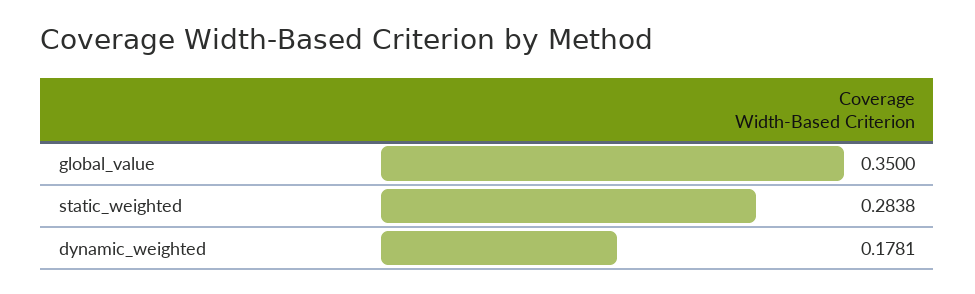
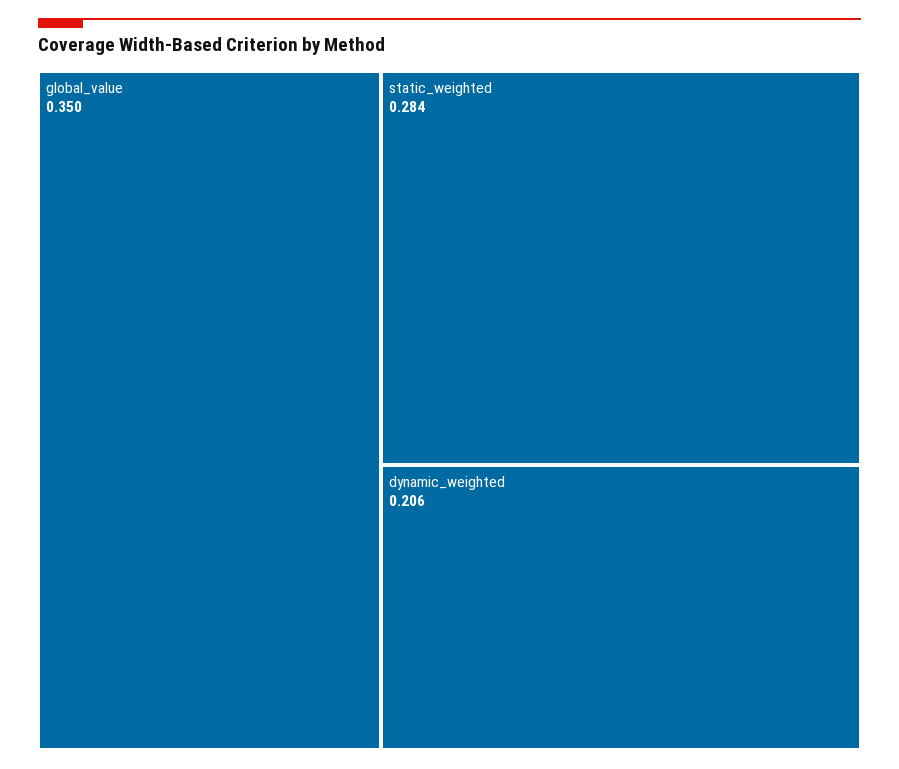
dynamic_weighted: 0.1781 -> 0.206

